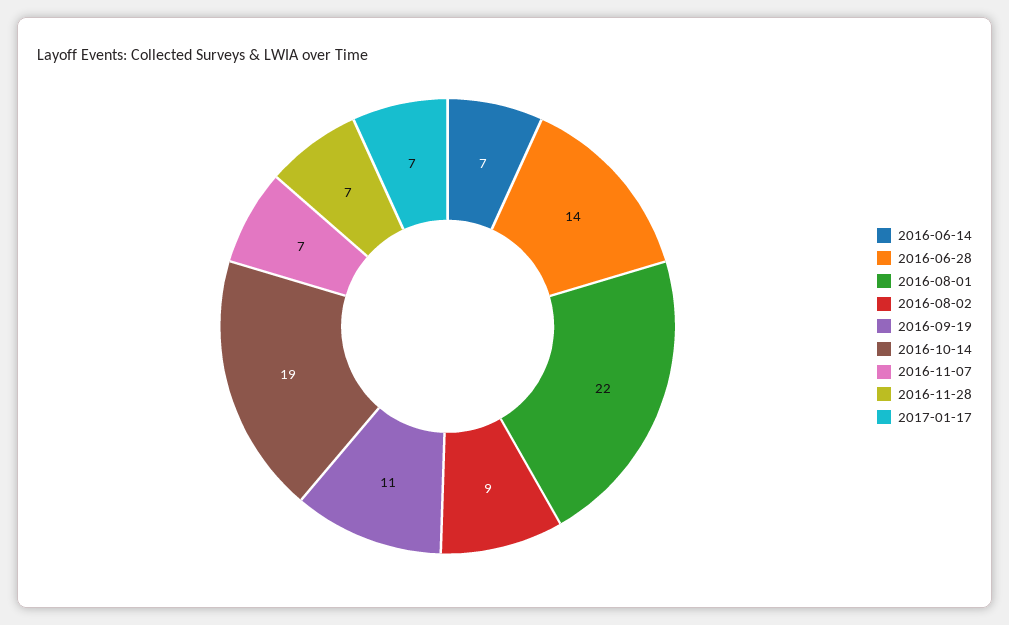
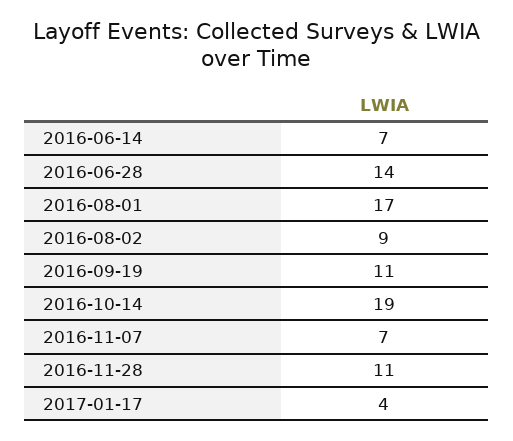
2016-08-01: 22 -> 17
2016-11-28: 7 -> 11
2017-01-17: 7 -> 4

